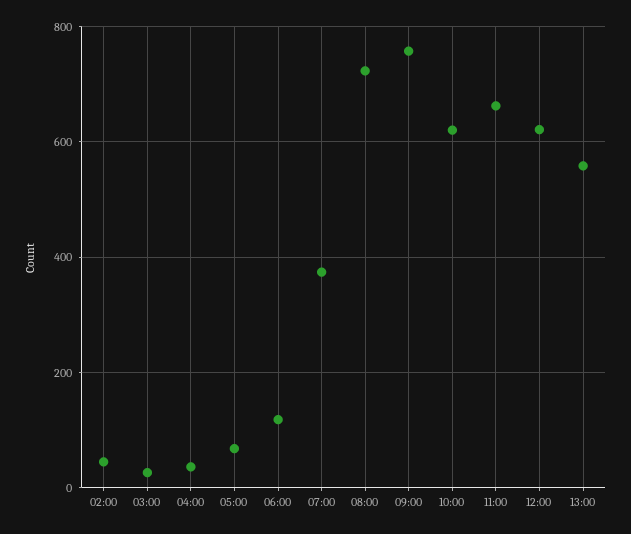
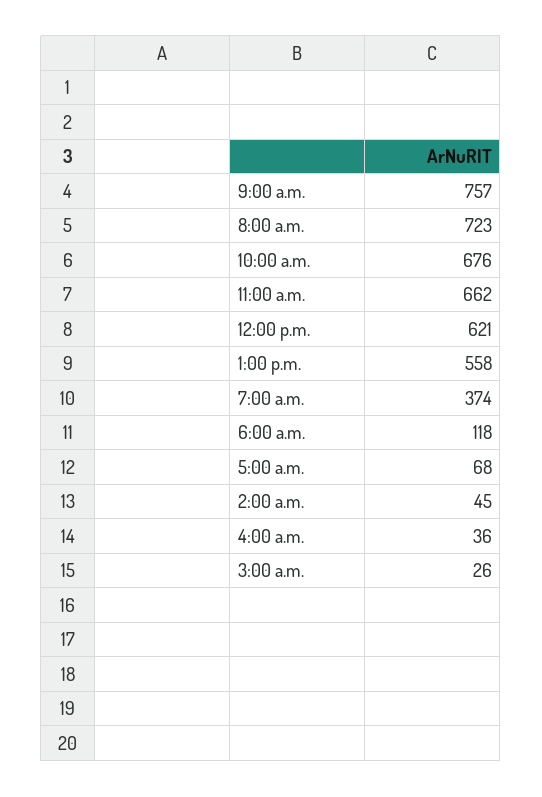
10:00: 620 -> 676

